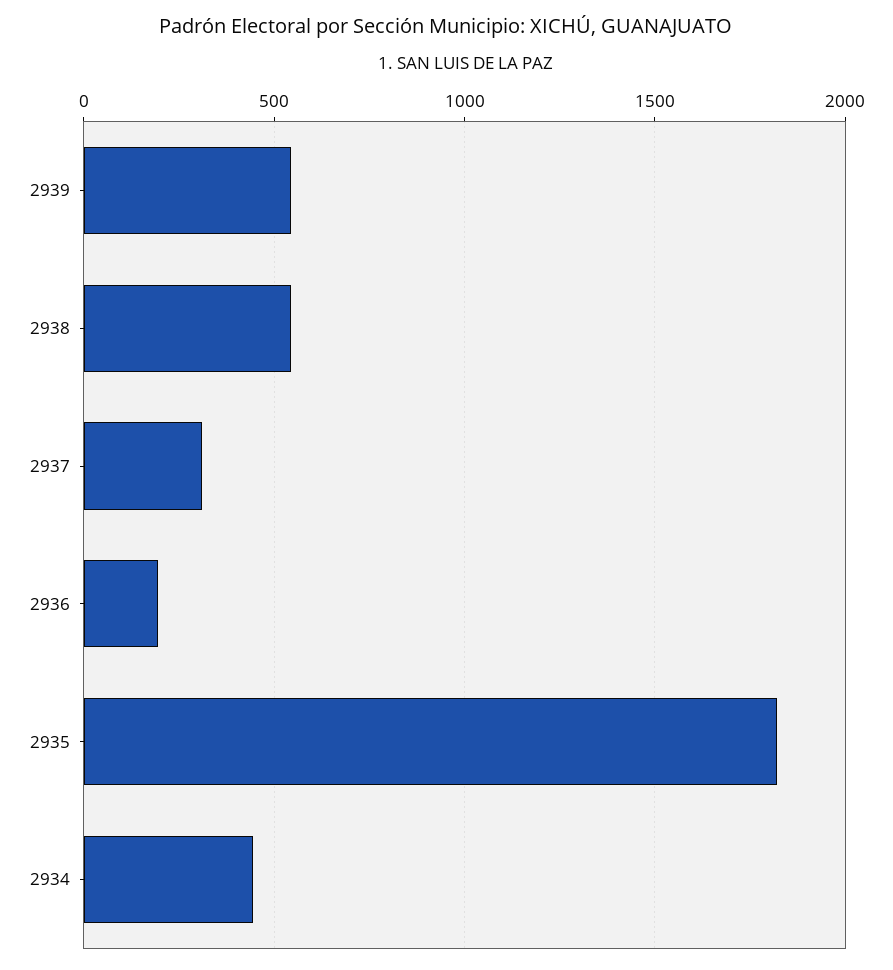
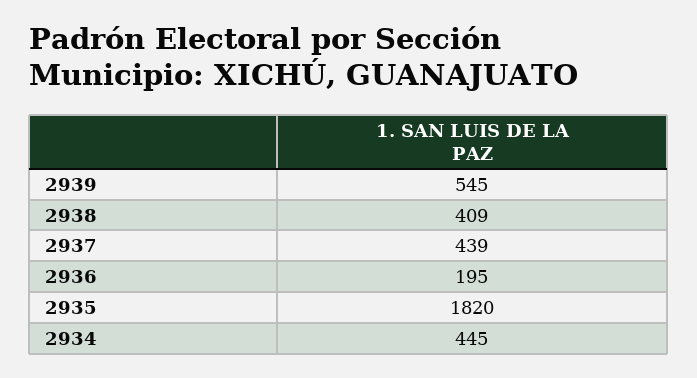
2938: 550 -> 409
2937: 300 -> 439

